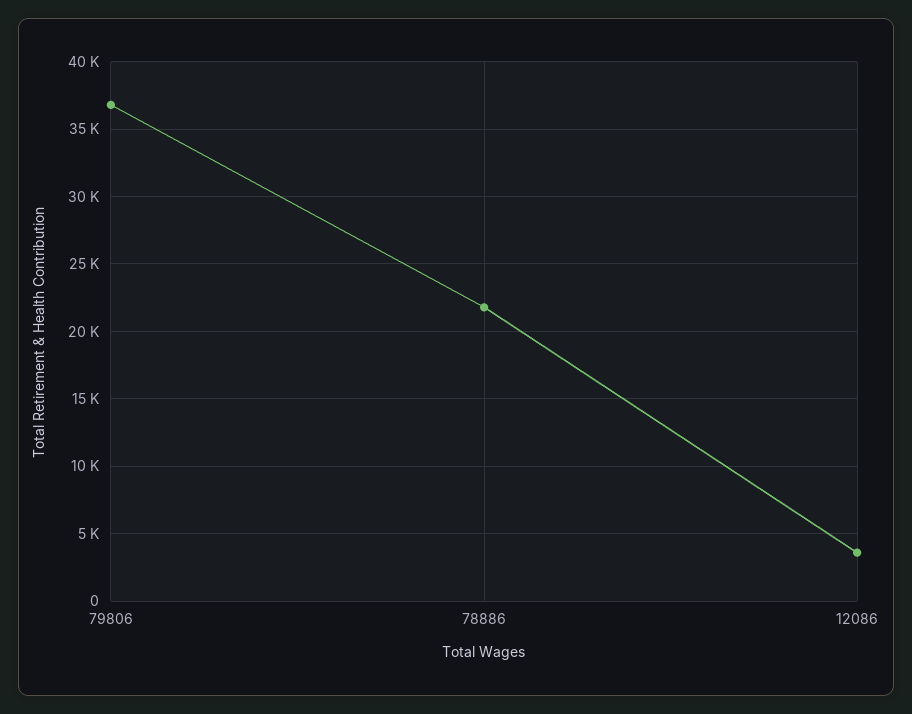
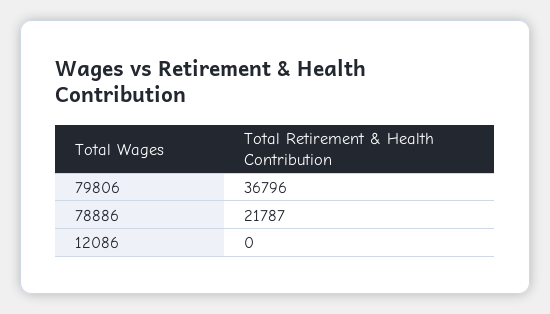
12086: 3500 -> 0

